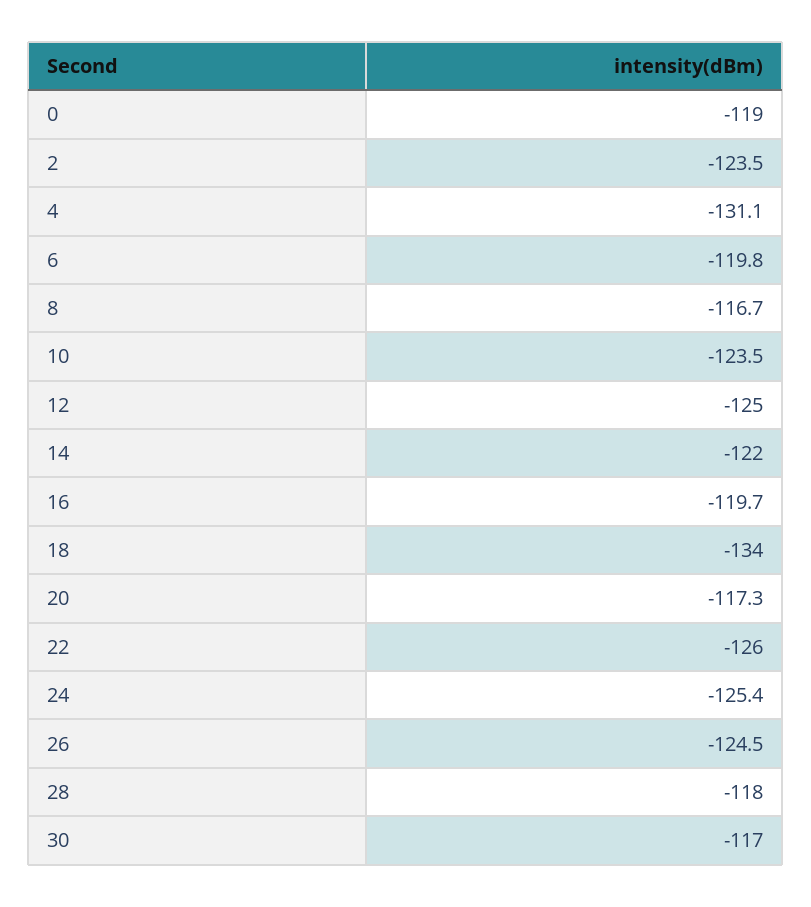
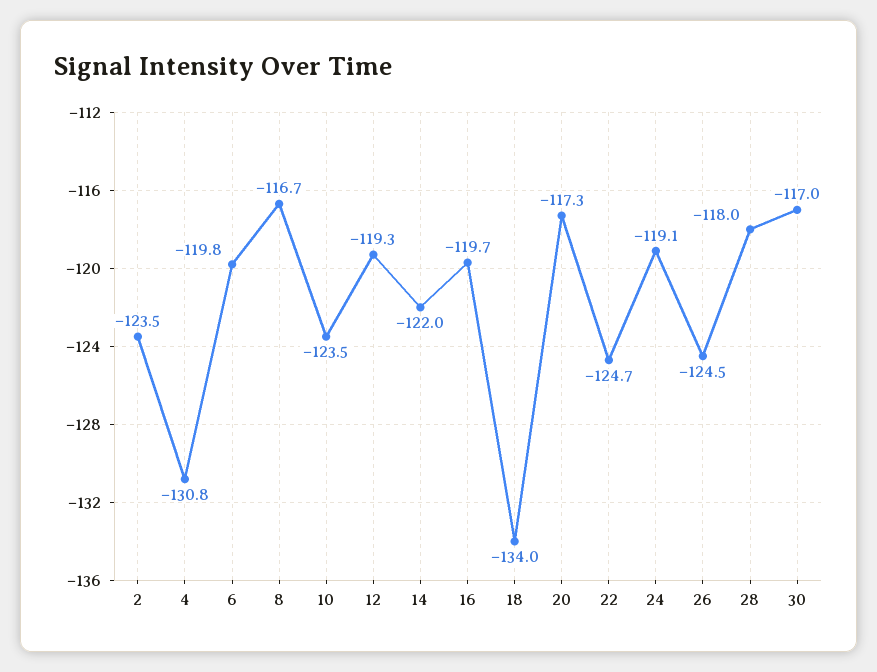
0: -119 -> none
4: -131.1 -> -130.8
12: -125 -> -119.3
22: -126 -> -124.7
24: -125.4 -> -119.1

